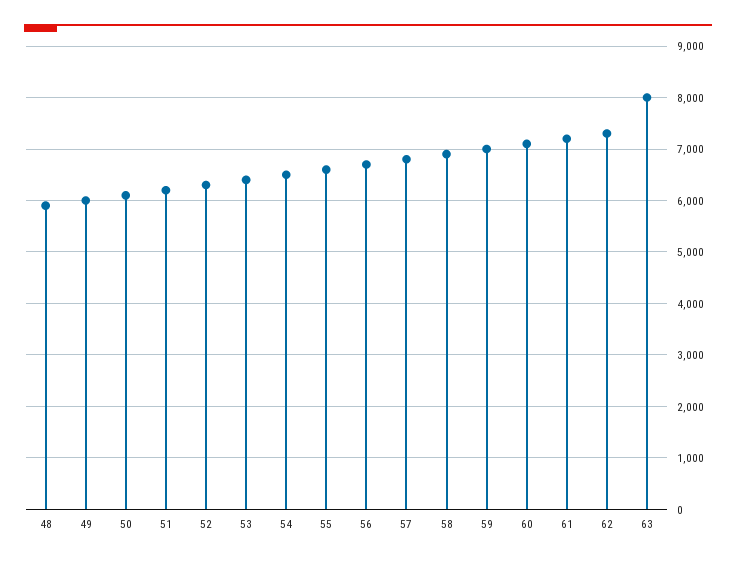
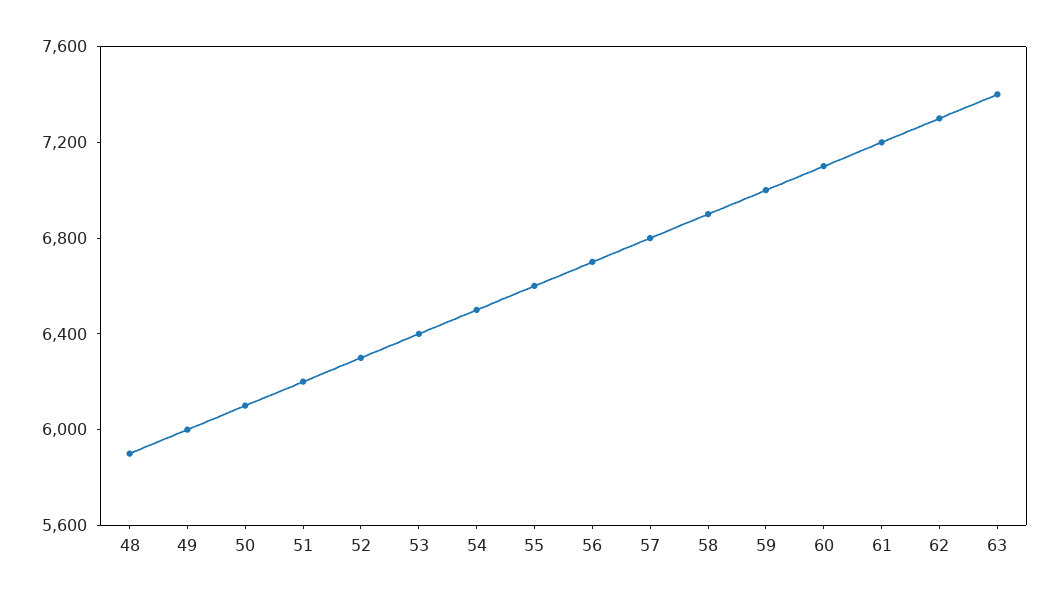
63: 8000 -> 7400

